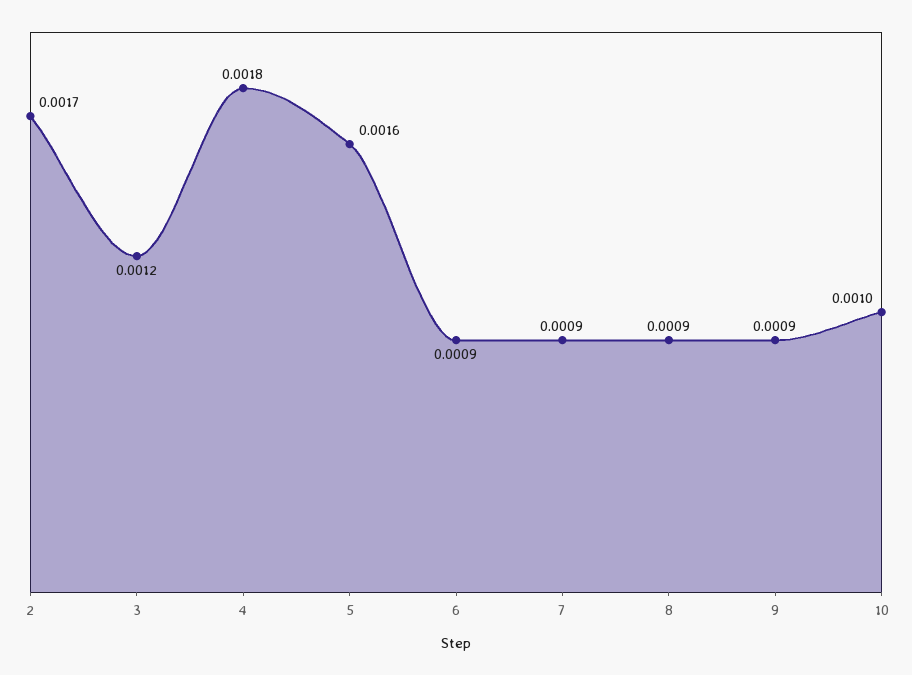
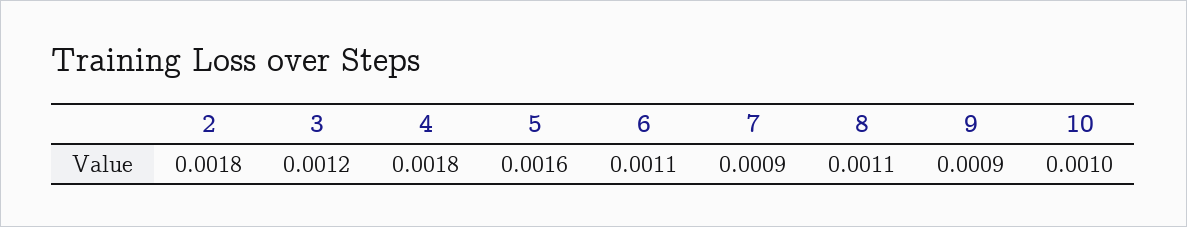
2: 0.0017 -> 0.0018
6: 0.0009 -> 0.0011
8: 0.0009 -> 0.0011

